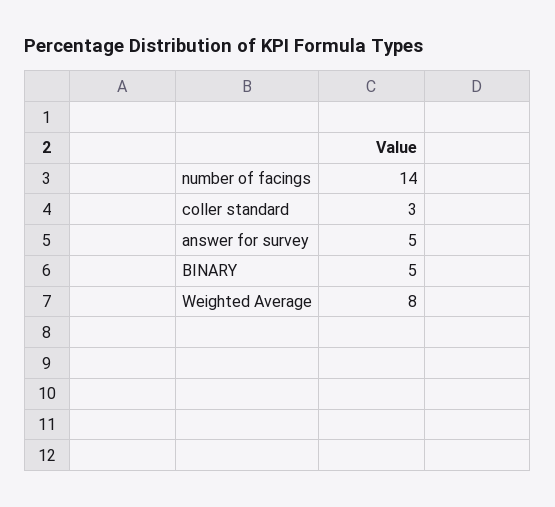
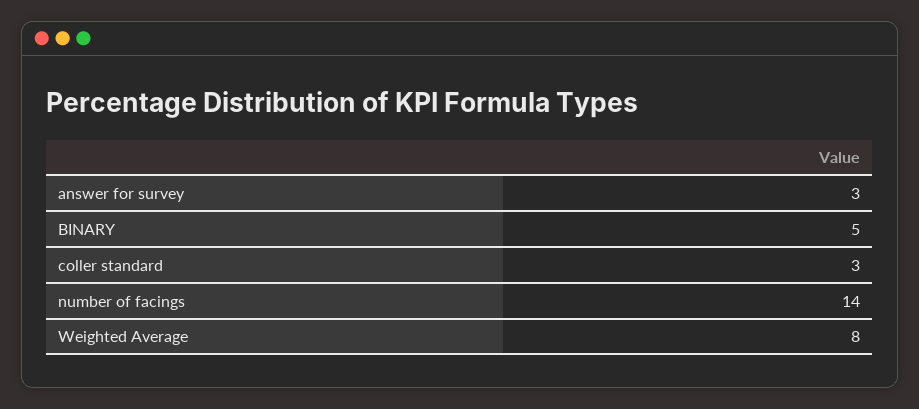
answer for survey: 5 -> 3

